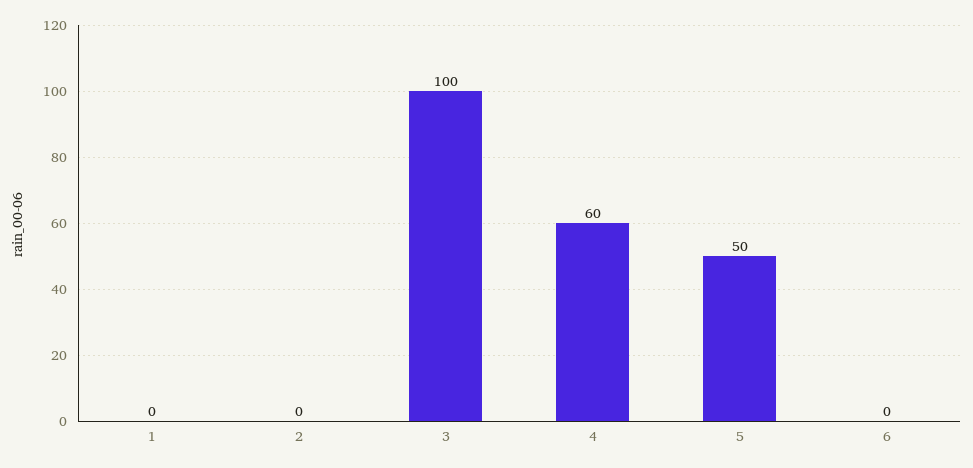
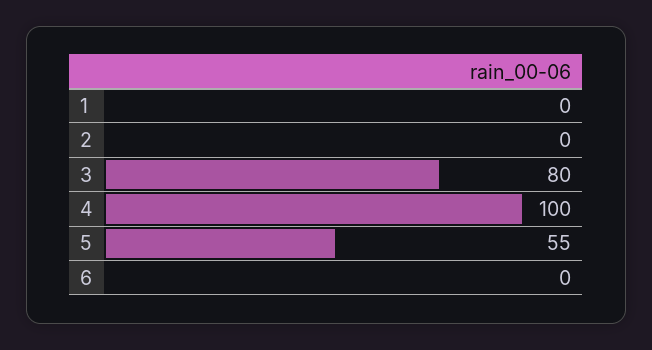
3: 100 -> 80
4: 60 -> 100
5: 50 -> 55

